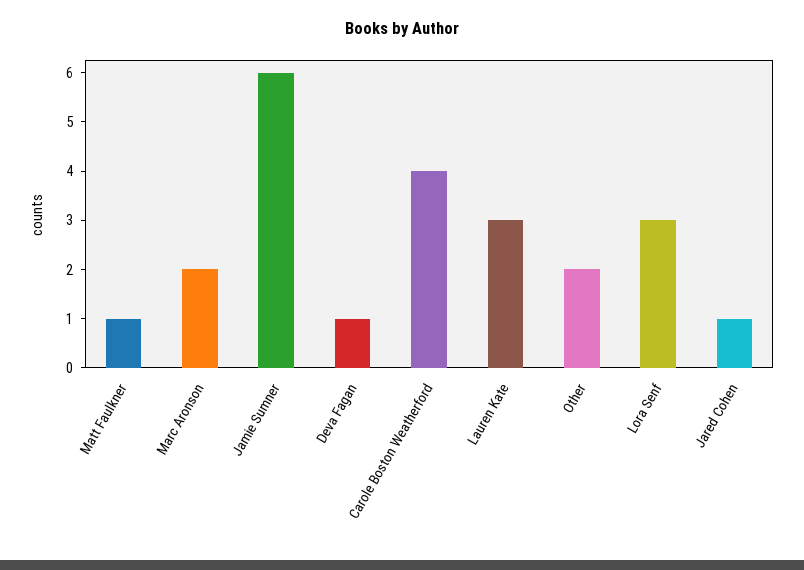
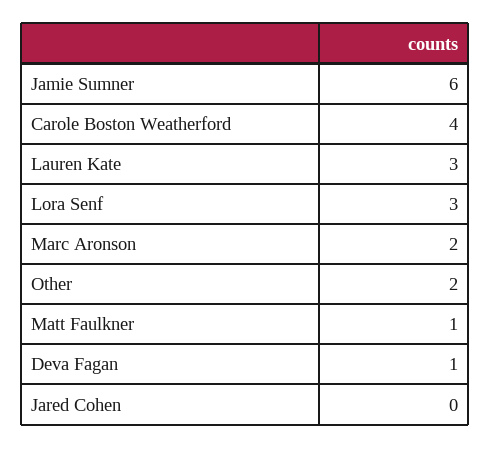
Jared Cohen: 1 -> 0

